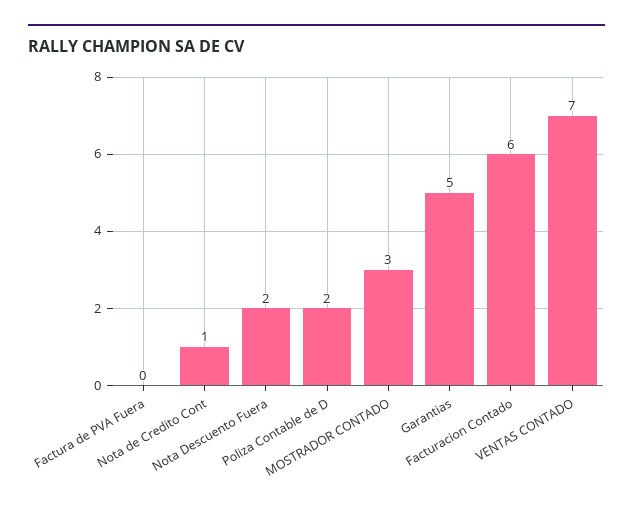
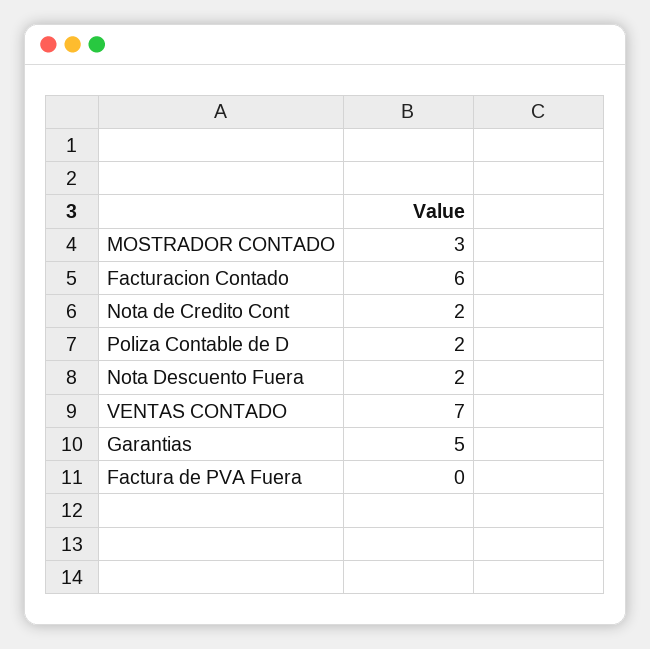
Nota de Credito Cont: 1 -> 2

